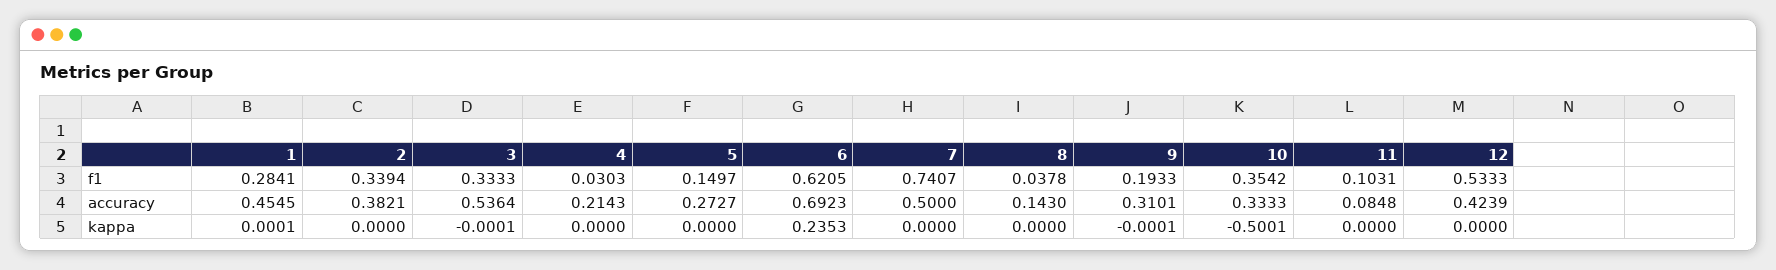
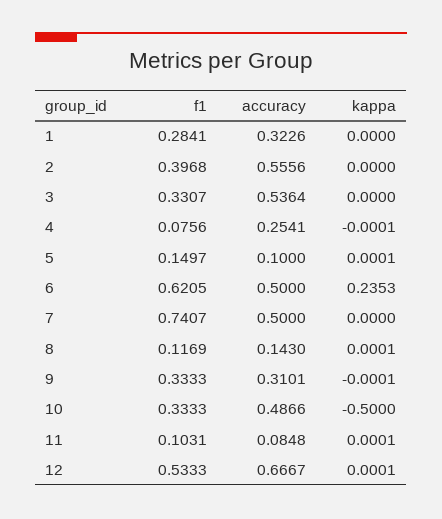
2, f1: 0.3394 -> 0.3968
3, f1: 0.3333 -> 0.3307
4, f1: 0.0303 -> 0.0756
8, f1: 0.0378 -> 0.1169
9, f1: 0.1933 -> 0.3333
10, f1: 0.3542 -> 0.3333
1, accuracy: 0.4545 -> 0.3226
2, accuracy: 0.3821 -> 0.5556
4, accuracy: 0.2143 -> 0.2541
5, accuracy: 0.2727 -> 0.1
6, accuracy: 0.6923 -> 0.5
10, accuracy: 0.3333 -> 0.4866
12, accuracy: 0.4239 -> 0.6667
1, kappa: 0.0001 -> 0
3, kappa: -0.0001 -> 0
4, kappa: 0 -> -0.0001
5, kappa: 0 -> 0.0001
8, kappa: 0 -> 0.0001
10, kappa: -0.5001 -> -0.5
11, kappa: 0 -> 0.0001
12, kappa: 0 -> 0.0001

